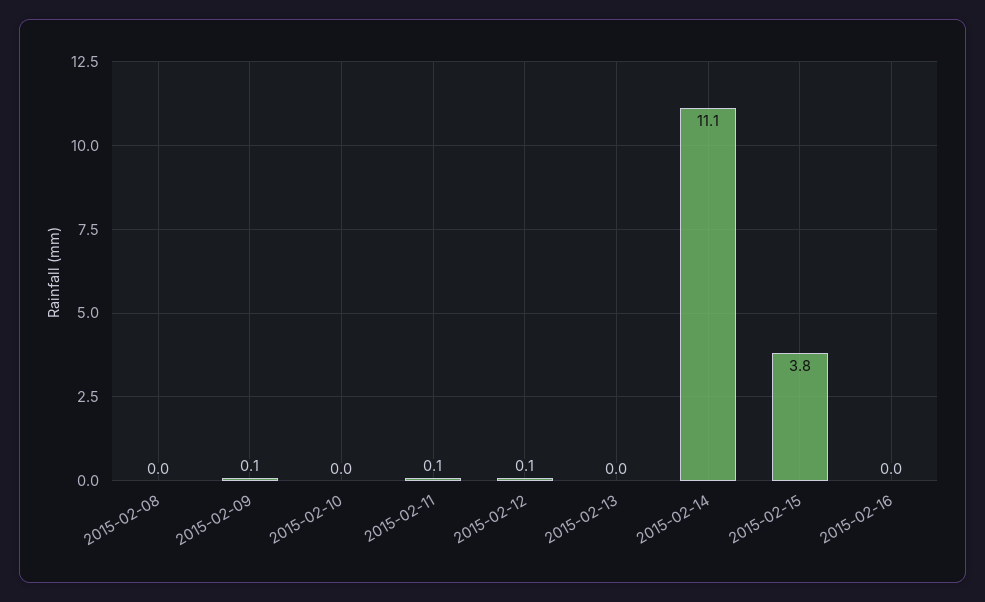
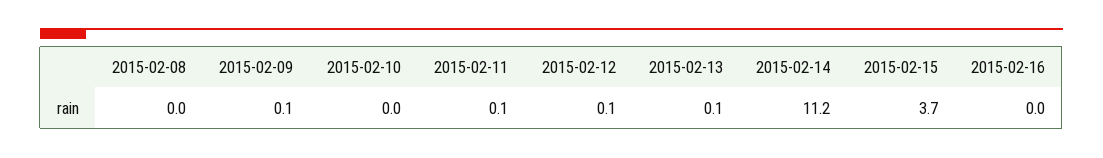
2015-02-13: 0 -> 0.1
2015-02-14: 11.1 -> 11.2
2015-02-15: 3.8 -> 3.7

